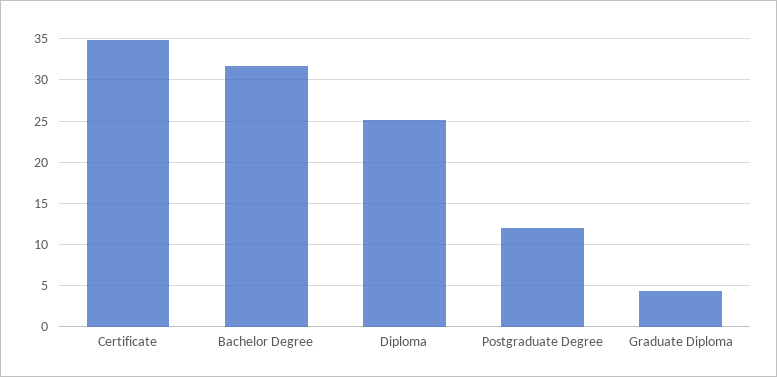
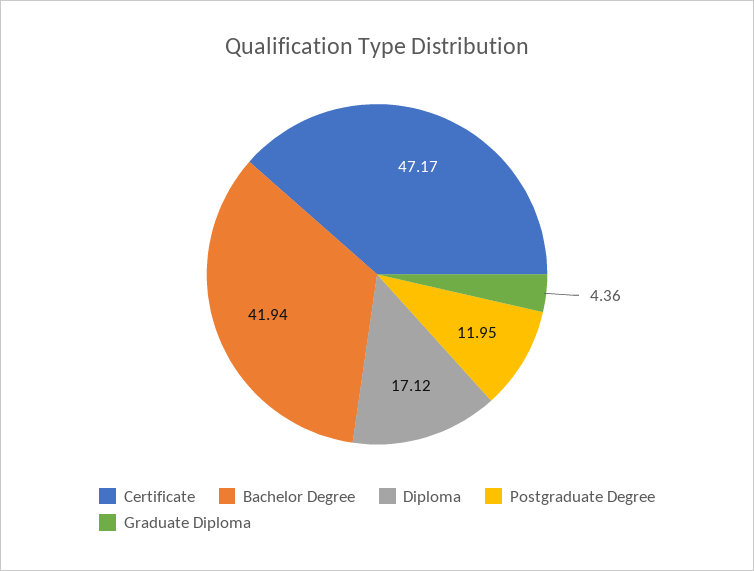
Certificate: 35 -> 47.17
Bachelor Degree: 32 -> 41.94
Diploma: 25 -> 17.12

